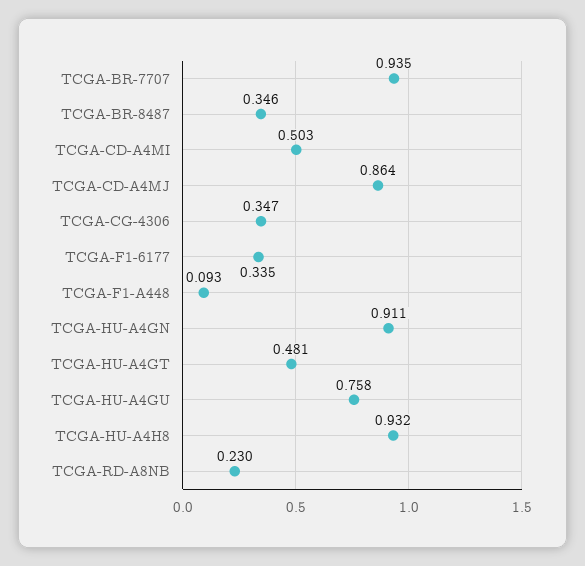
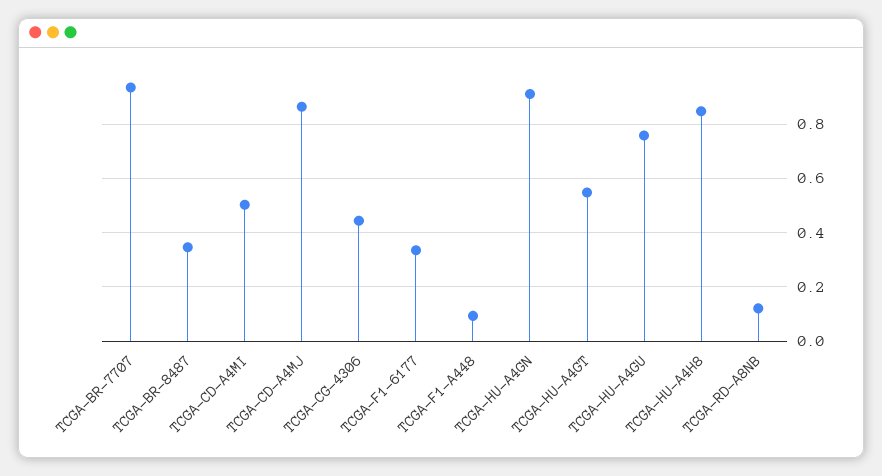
TCGA-CG-4306: 0.347 -> 0.45
TCGA-HU-A4GT: 0.481 -> 0.55
TCGA-HU-A4H8: 0.932 -> 0.85
TCGA-RD-A8NB: 0.23 -> 0.125

